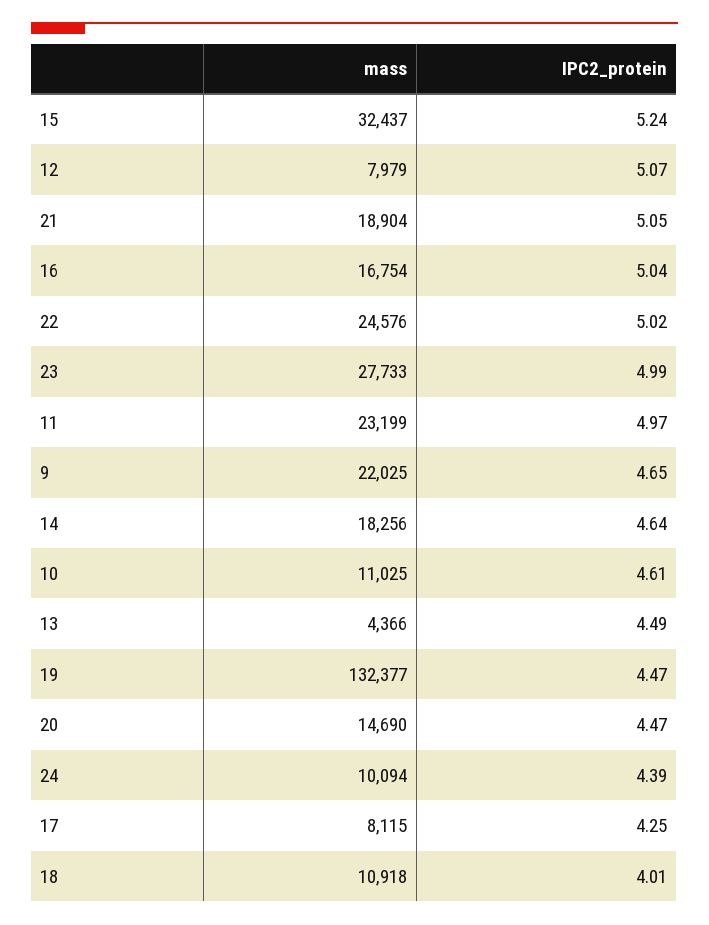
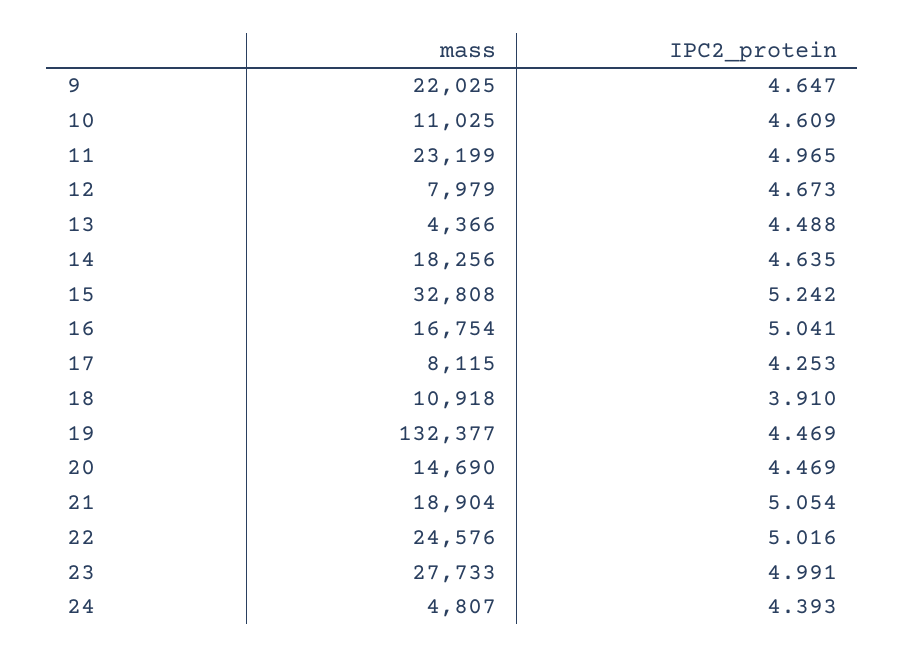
mass, 15: 32437 -> 32808
IPC2_protein, 12: 5.07 -> 4.673
mass, 24: 10094 -> 4807
IPC2_protein, 18: 4.01 -> 3.91

